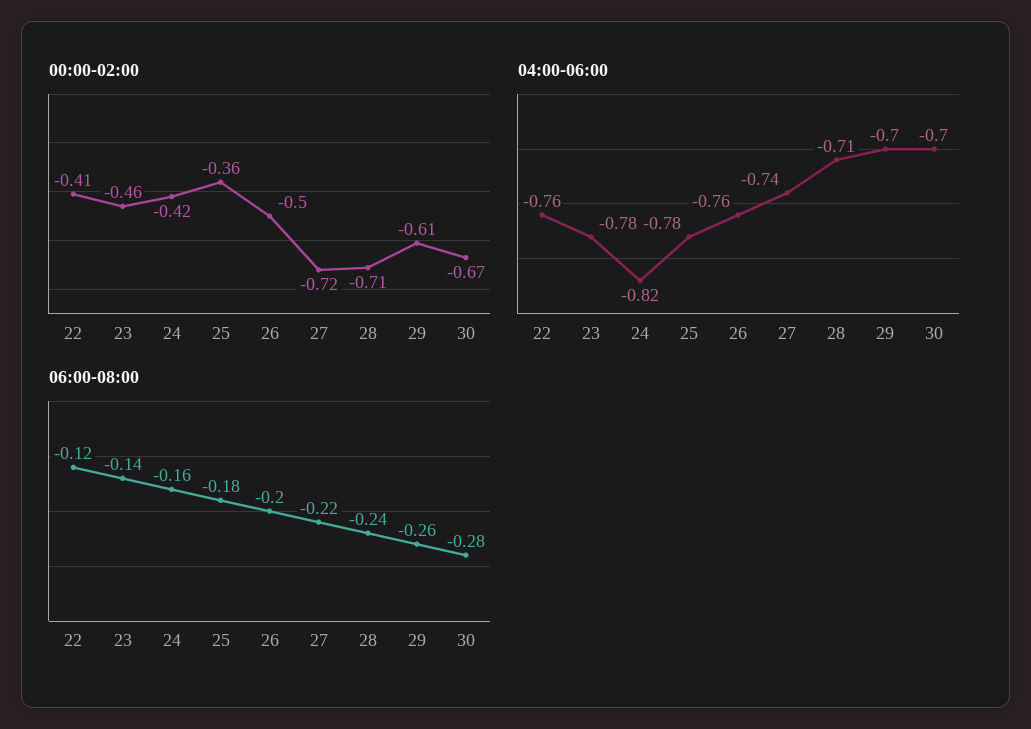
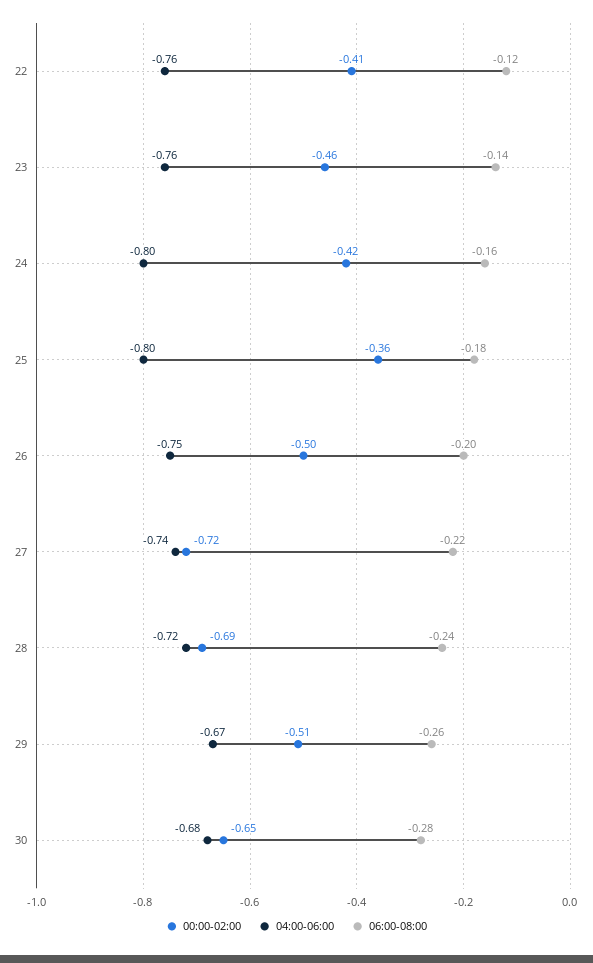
00:00-02:00, 28: -0.71 -> -0.69
00:00-02:00, 29: -0.61 -> -0.51
00:00-02:00, 30: -0.67 -> -0.65
04:00-06:00, 23: -0.78 -> -0.76
04:00-06:00, 24: -0.82 -> -0.8
04:00-06:00, 25: -0.78 -> -0.8
04:00-06:00, 26: -0.76 -> -0.75
04:00-06:00, 28: -0.71 -> -0.72
04:00-06:00, 29: -0.7 -> -0.67
04:00-06:00, 30: -0.7 -> -0.68

